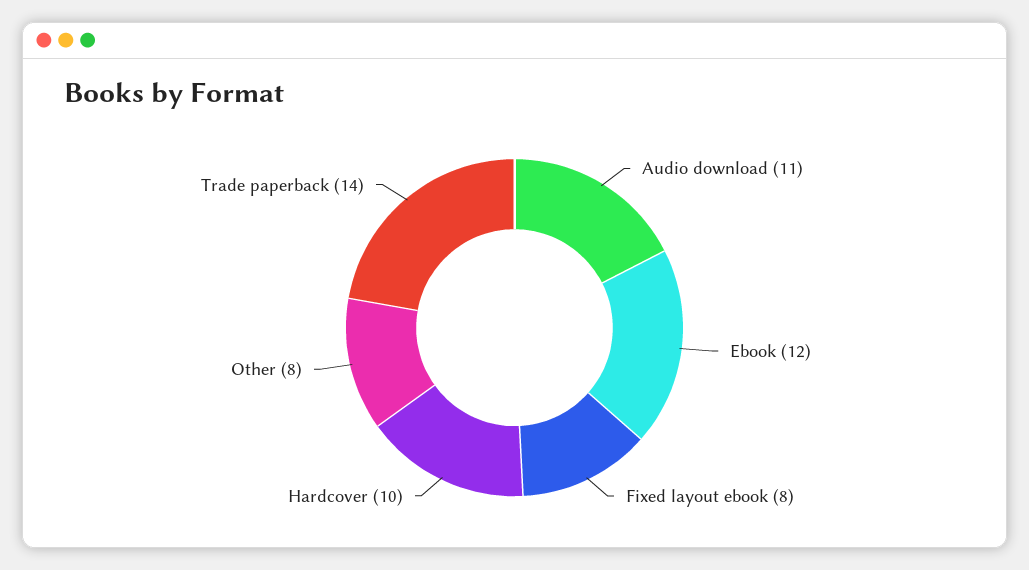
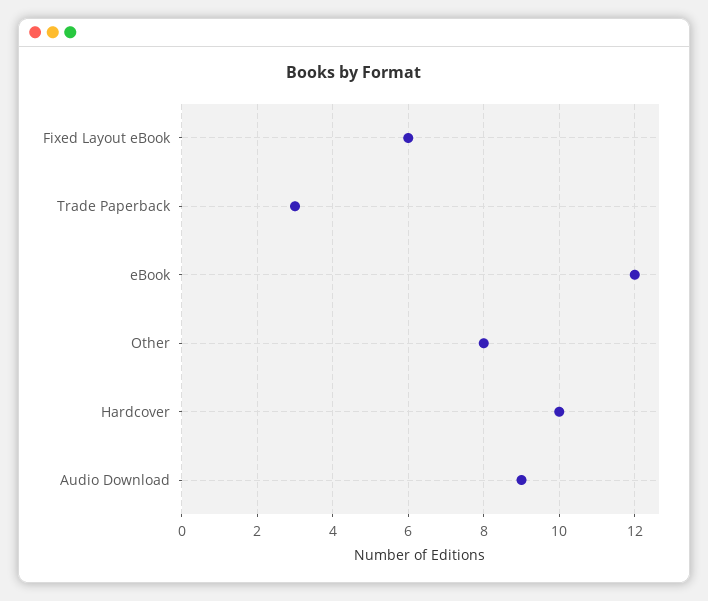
Audio download: 11 -> 9
Fixed layout ebook: 8 -> 6
Trade paperback: 14 -> 3

